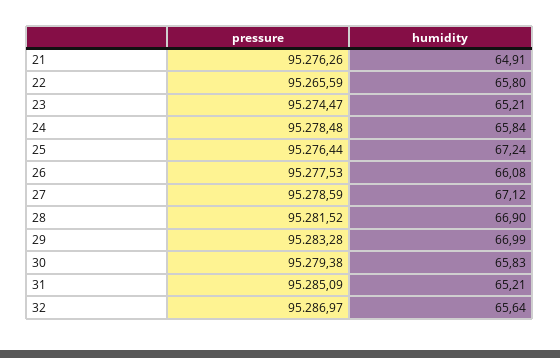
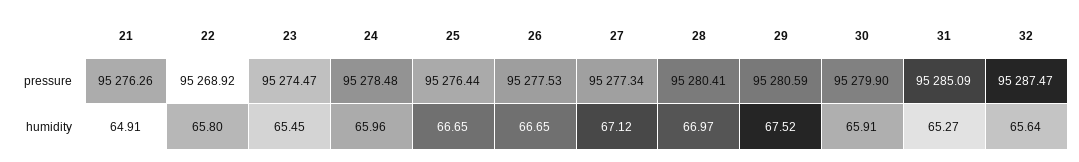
pressure, 22: 95265.59 -> 95268.92
humidity, 23: 65.21 -> 65.45
humidity, 24: 65.84 -> 65.96
humidity, 25: 67.24 -> 66.65
humidity, 26: 66.08 -> 66.65
pressure, 27: 95278.59 -> 95277.34
pressure, 28: 95281.52 -> 95280.41
humidity, 28: 66.9 -> 66.97
pressure, 29: 95283.28 -> 95280.59
humidity, 29: 66.99 -> 67.52
pressure, 30: 95279.38 -> 95279.9
humidity, 30: 65.83 -> 65.91
humidity, 31: 65.21 -> 65.27
pressure, 32: 95286.97 -> 95287.47

